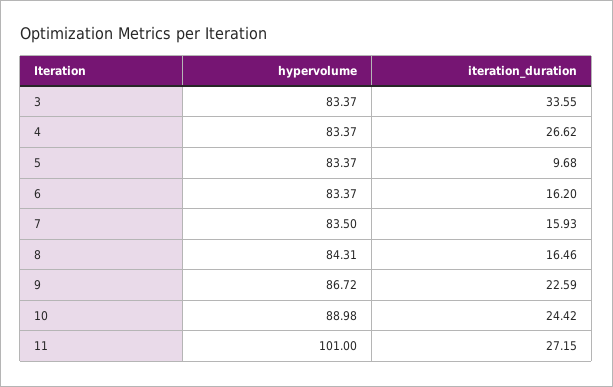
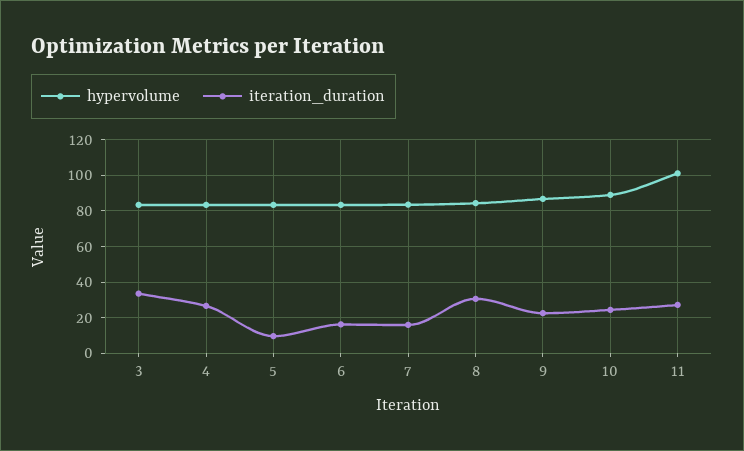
iteration_duration, 8: 16.46 -> 30

